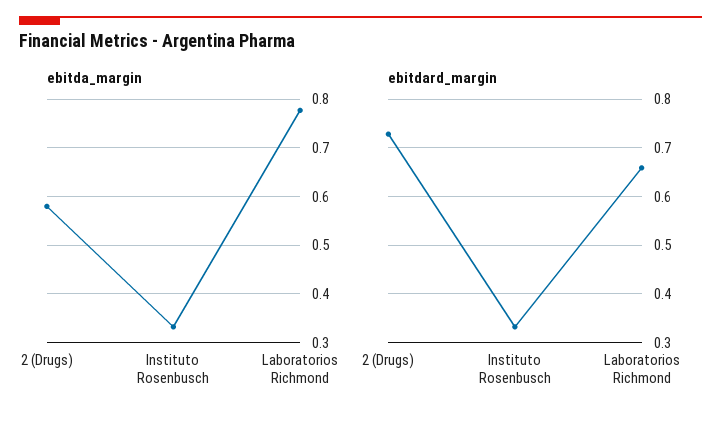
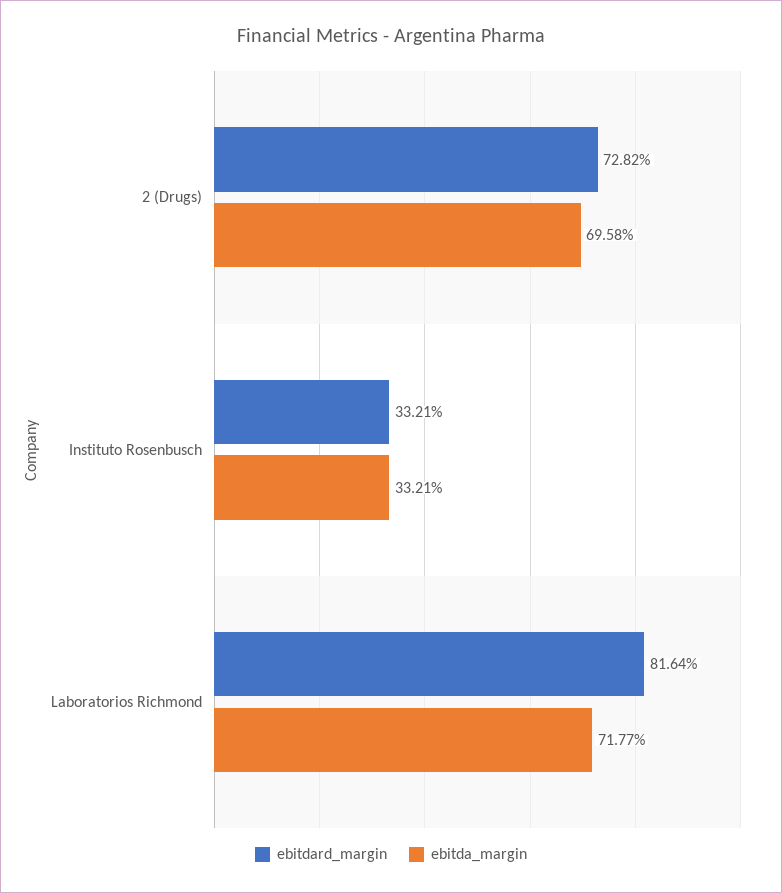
ebitda_margin, 2 (Drugs): 0.58 -> 0.6958
ebitda_margin, Laboratorios Richmond: 0.78 -> 0.7177
ebitdard_margin, Laboratorios Richmond: 0.66 -> 0.8164

